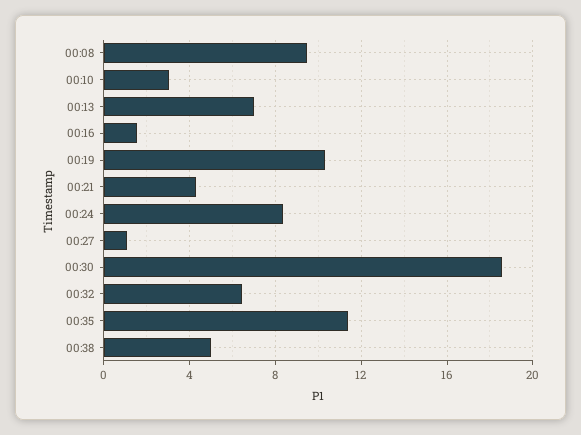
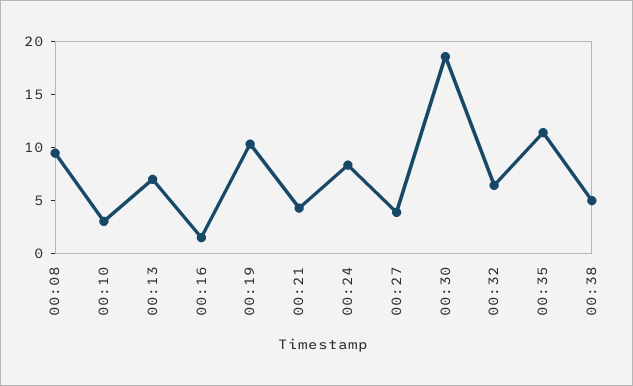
00:27: 1 -> 4

